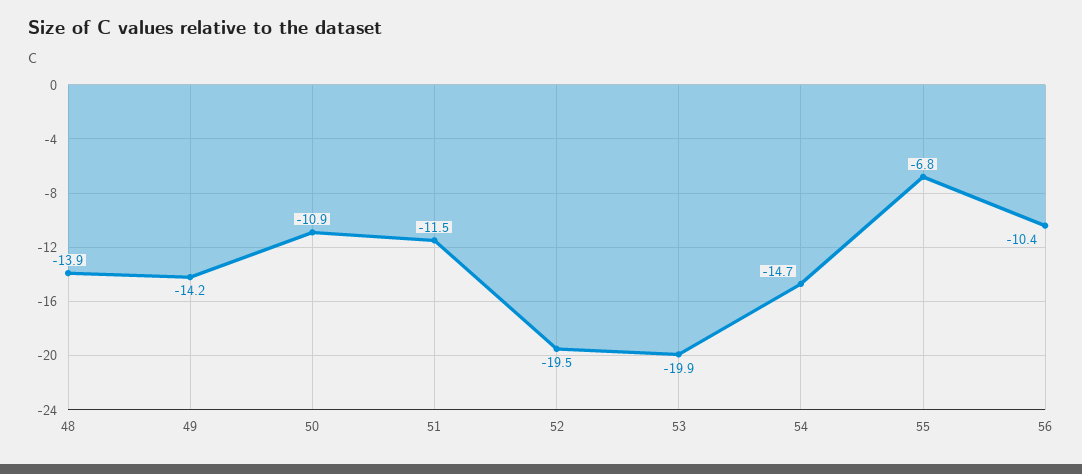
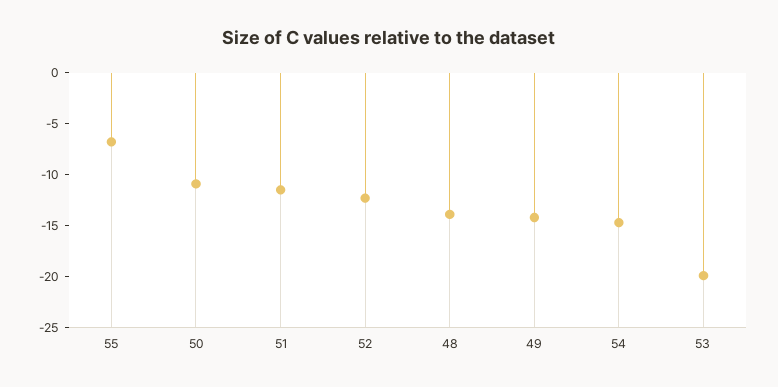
52: -19.5 -> -12
56: -10.4 -> none

